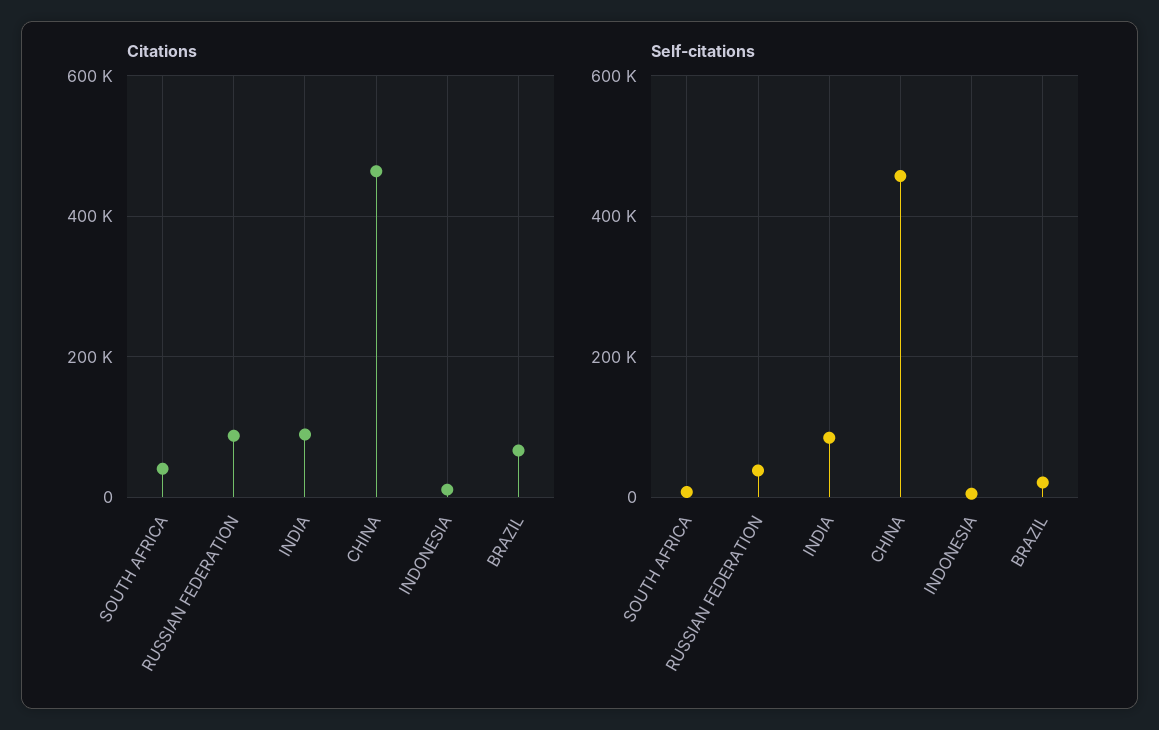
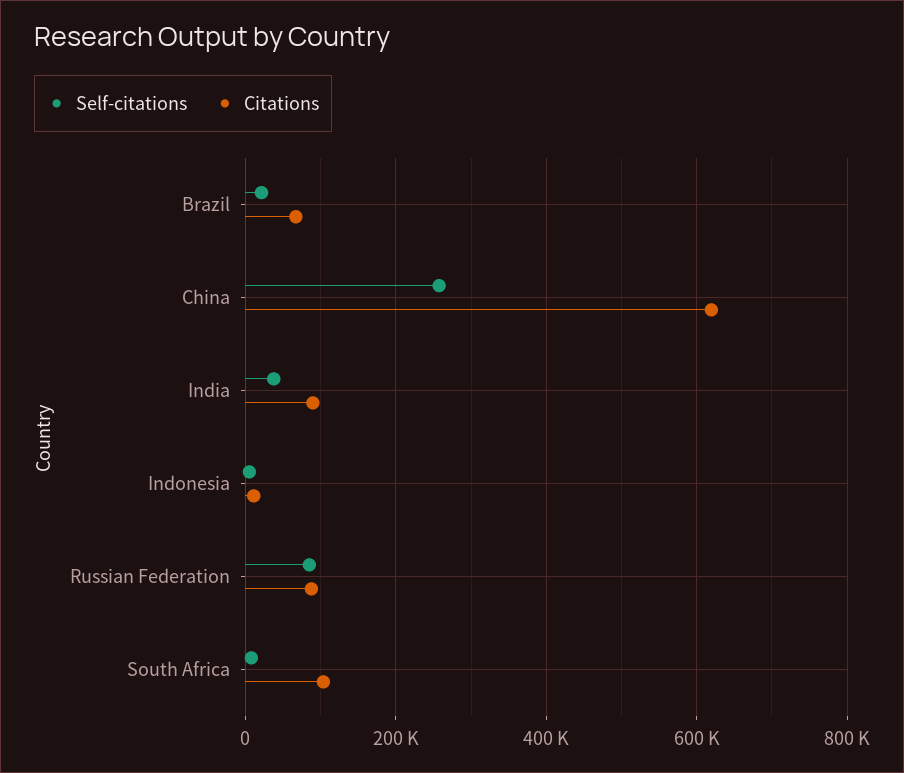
Citations, SOUTH AFRICA: 40000 -> 100000
Citations, CHINA: 460000 -> 620000
Self-citations, RUSSIAN FEDERATION: 40000 -> 80000
Self-citations, INDIA: 80000 -> 40000
Self-citations, CHINA: 460000 -> 260000

